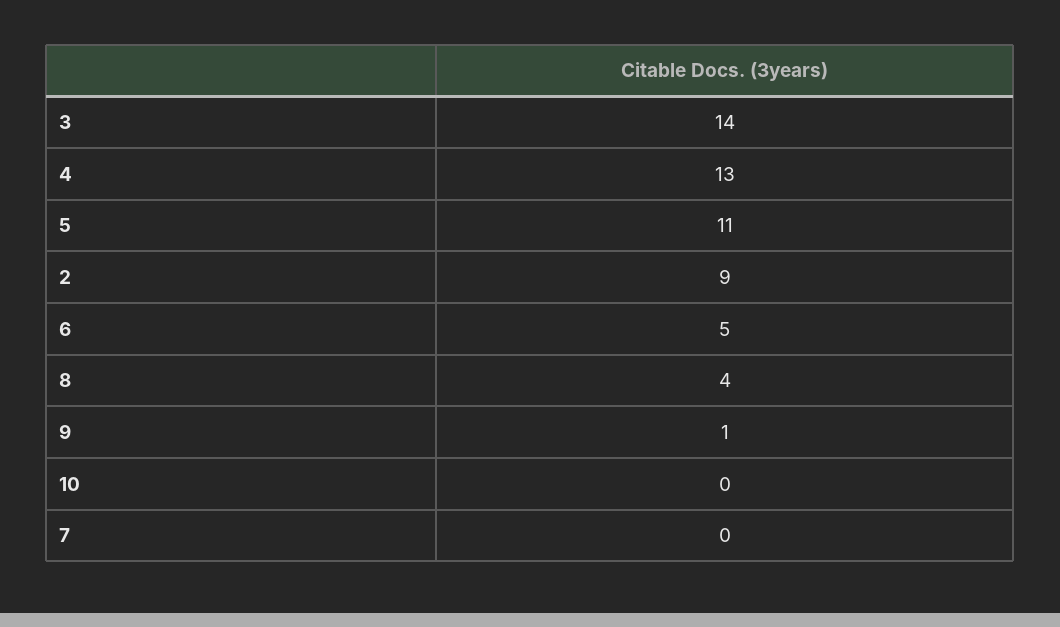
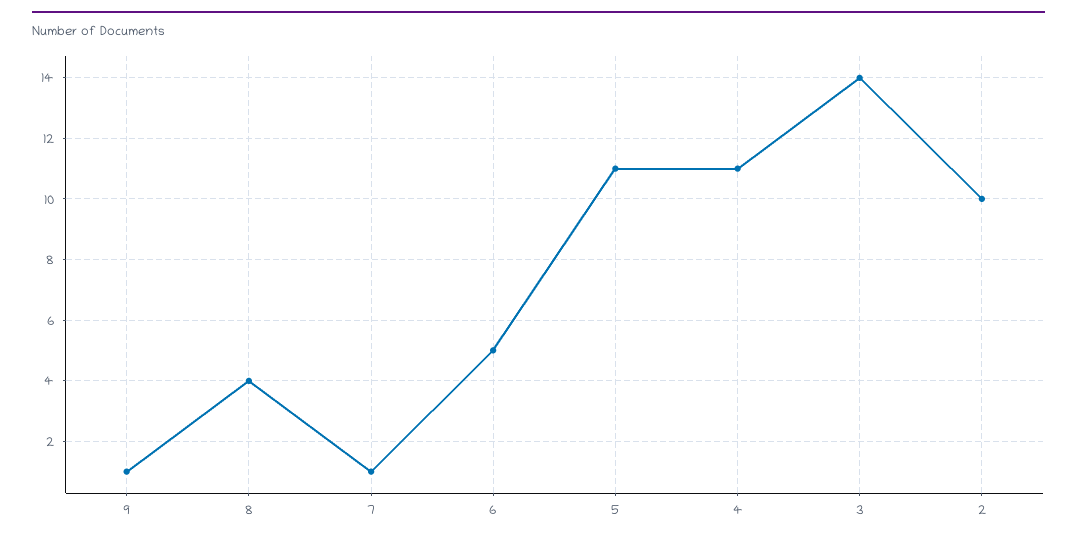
4: 13 -> 11
2: 9 -> 10
10: 0 -> none
7: 0 -> 1

